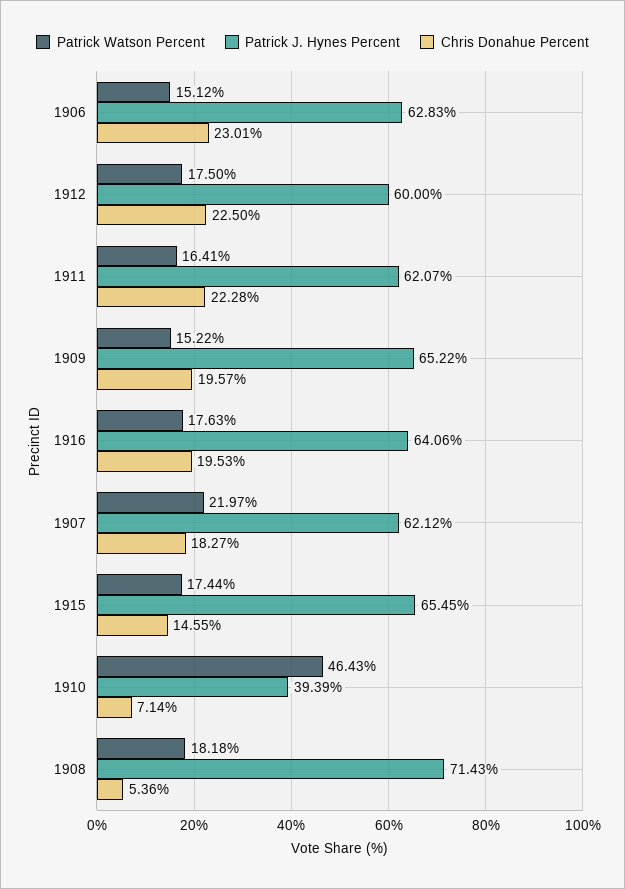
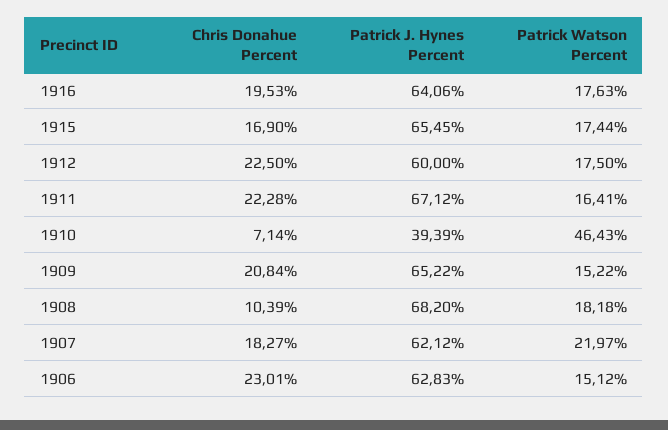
Patrick J. Hynes Percent, 1911: 62.07 -> 67.12
Chris Donahue Percent, 1909: 19.57 -> 20.84
Chris Donahue Percent, 1915: 14.55 -> 16.9
Patrick J. Hynes Percent, 1908: 71.43 -> 68.2
Chris Donahue Percent, 1908: 5.36 -> 10.39

